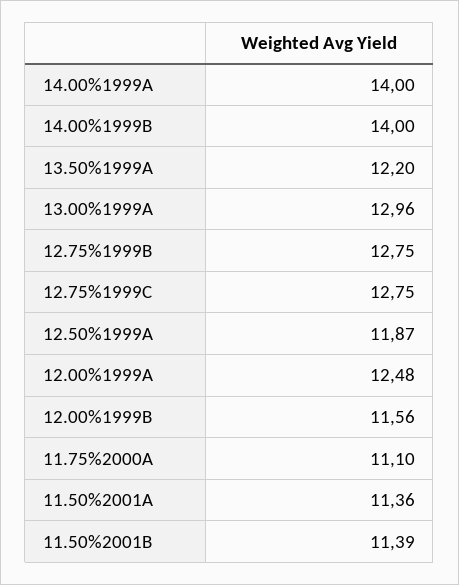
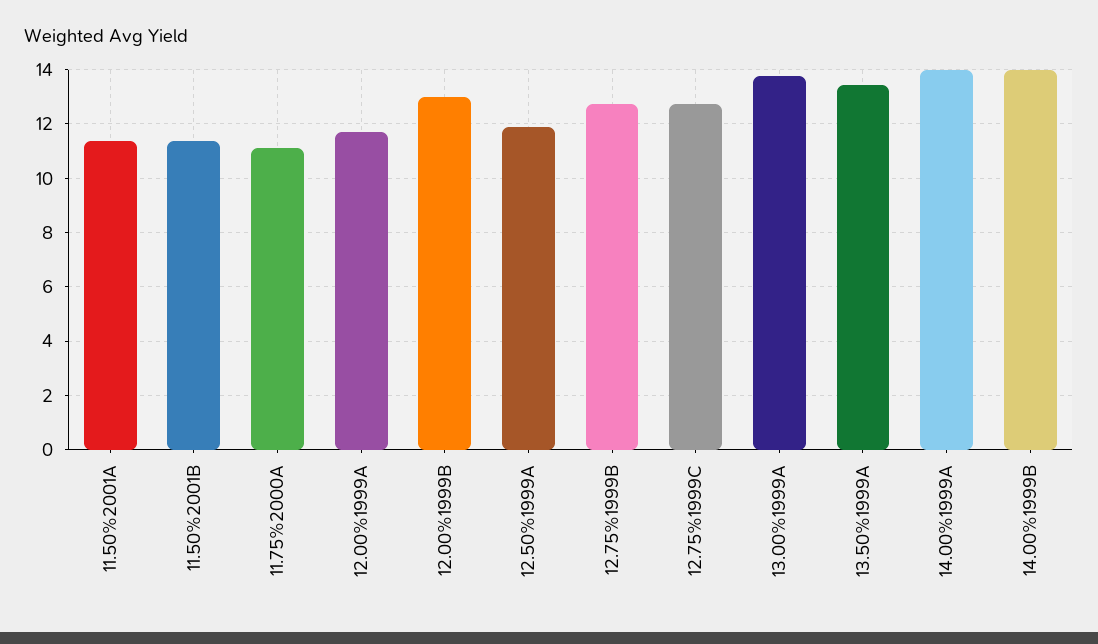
13.50%1999A: 12.2 -> 13.5
13.00%1999A: 12.96 -> 13.75
12.00%1999A: 12.48 -> 11.75
12.00%1999B: 11.56 -> 13

